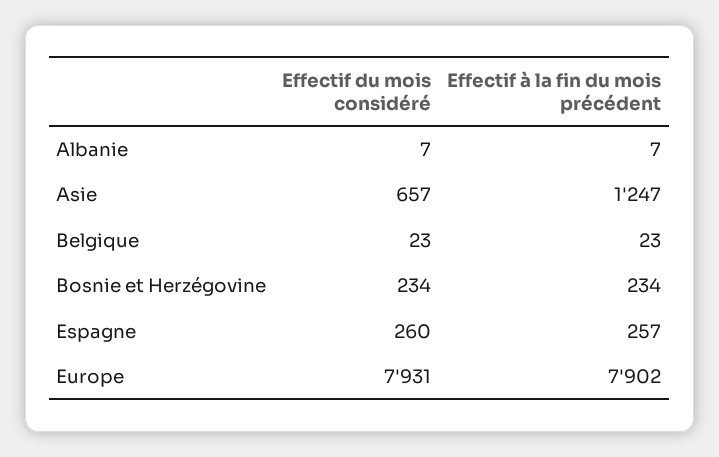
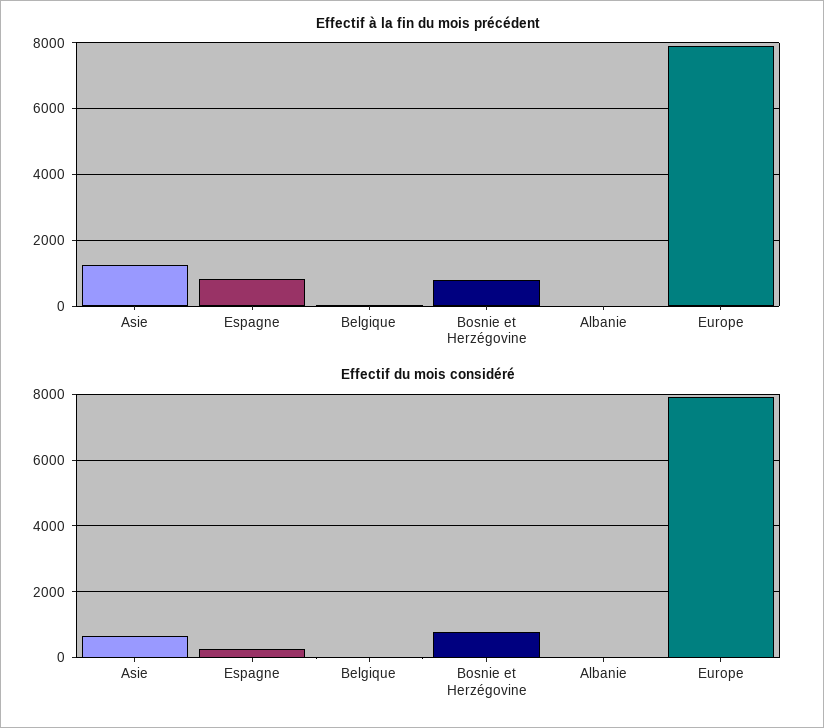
Effectif du mois considéré, Bosnie et Herzégovine: 234 -> 800
Effectif à la fin du mois précédent, Bosnie et Herzégovine: 234 -> 800
Effectif à la fin du mois précédent, Espagne: 257 -> 800

